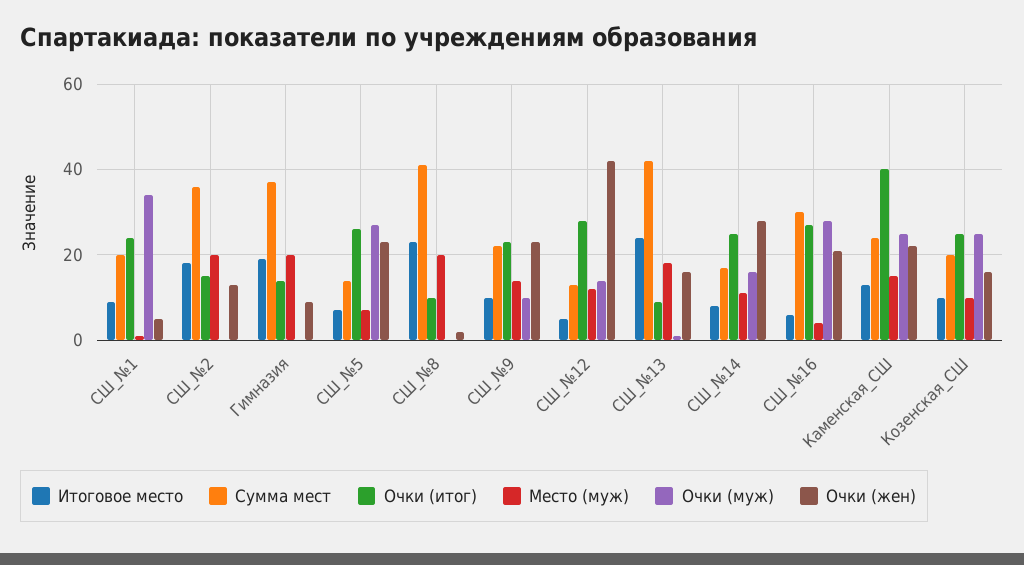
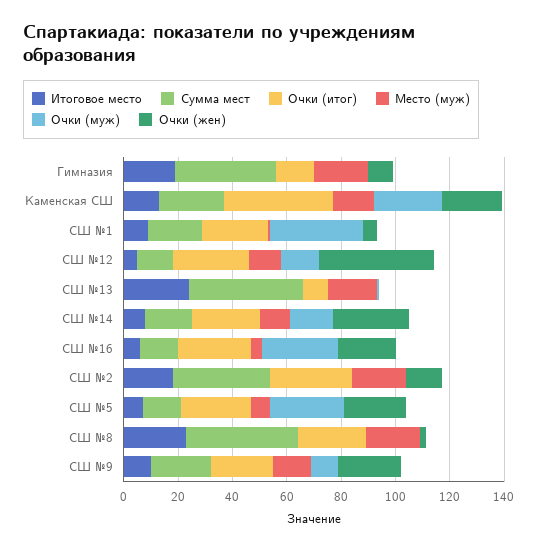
Очки (итог), СШ_№2: 15 -> 30
Очки (итог), СШ_№8: 10 -> 25
Очки (жен), СШ_№13: 15 -> 0
Сумма мест, СШ_№16: 30 -> 15
Итоговое место, Козенская_СШ: 10 -> none
Сумма мест, Козенская_СШ: 20 -> none
Очки (итог), Козенская_СШ: 25 -> none
Место (муж), Козенская_СШ: 10 -> none
Очки (муж), Козенская_СШ: 25 -> none
Очки (жен), Козенская_СШ: 15 -> none

